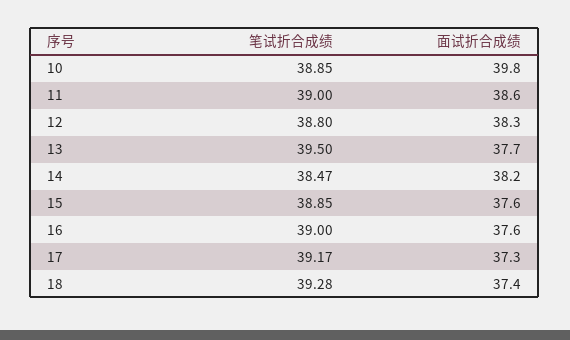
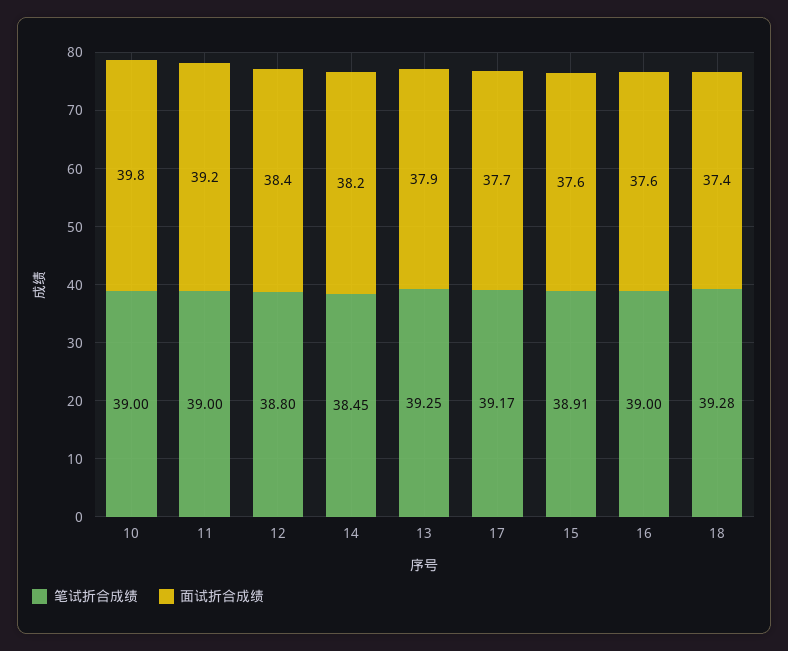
笔试折合成绩, 10: 38.85 -> 39
面试折合成绩, 11: 38.6 -> 39.2
面试折合成绩, 12: 38.3 -> 38.4
笔试折合成绩, 13: 39.5 -> 39.25
面试折合成绩, 13: 37.7 -> 37.9
笔试折合成绩, 14: 38.47 -> 38.45
笔试折合成绩, 15: 38.85 -> 38.91
面试折合成绩, 17: 37.3 -> 37.7

